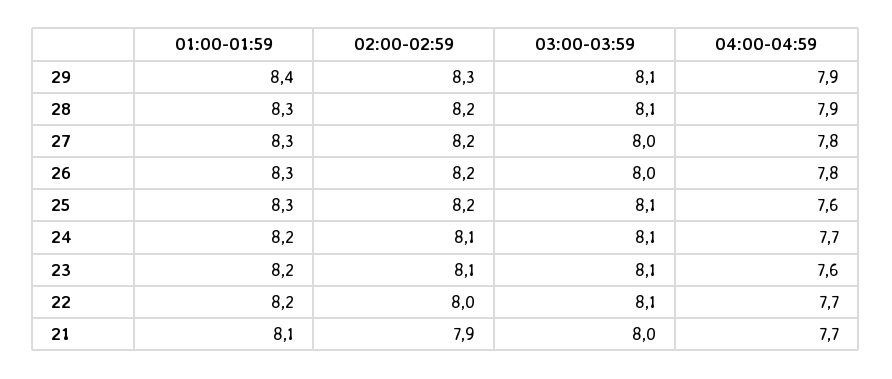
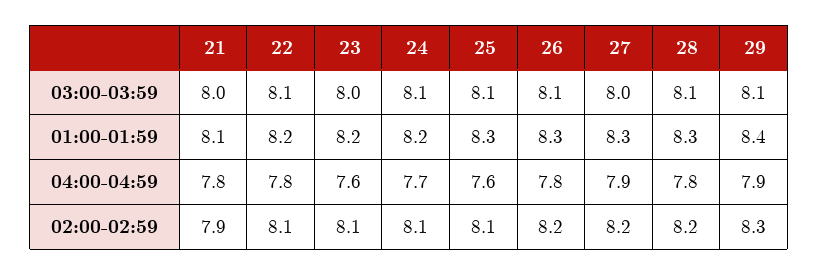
04:00-04:59, 28: 7.9 -> 7.8
04:00-04:59, 27: 7.8 -> 7.9
03:00-03:59, 26: 8 -> 8.1
02:00-02:59, 25: 8.2 -> 8.1
03:00-03:59, 23: 8.1 -> 8
02:00-02:59, 22: 8 -> 8.1
04:00-04:59, 22: 7.7 -> 7.8
04:00-04:59, 21: 7.7 -> 7.8

